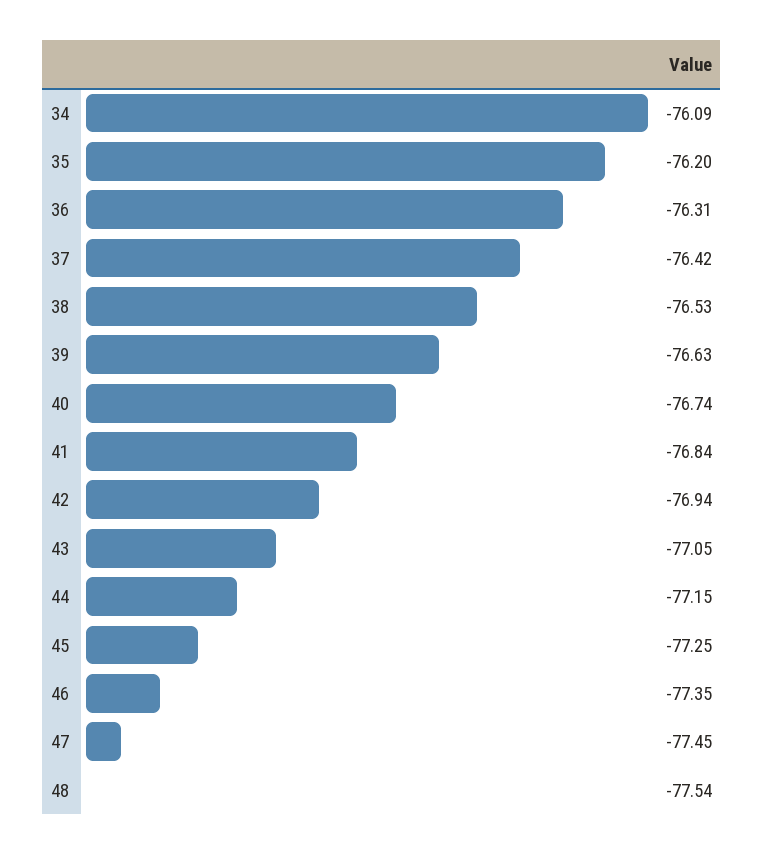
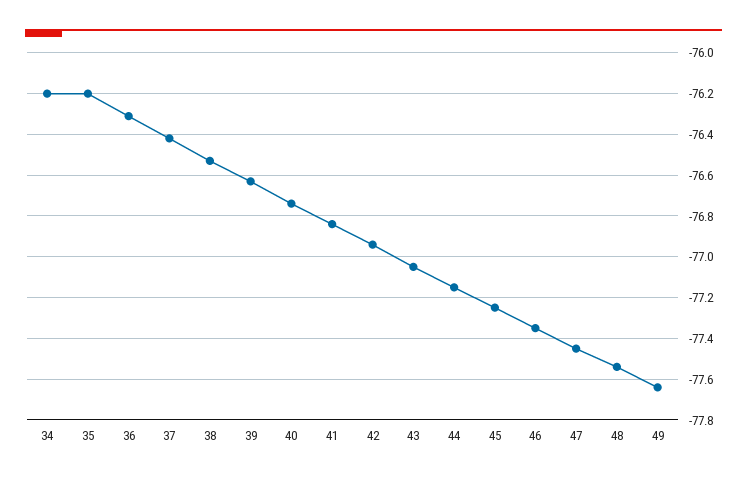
34: -76.09 -> -76.2
49: none -> -77.65

